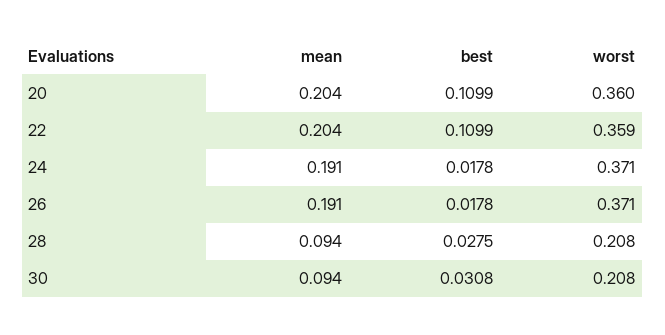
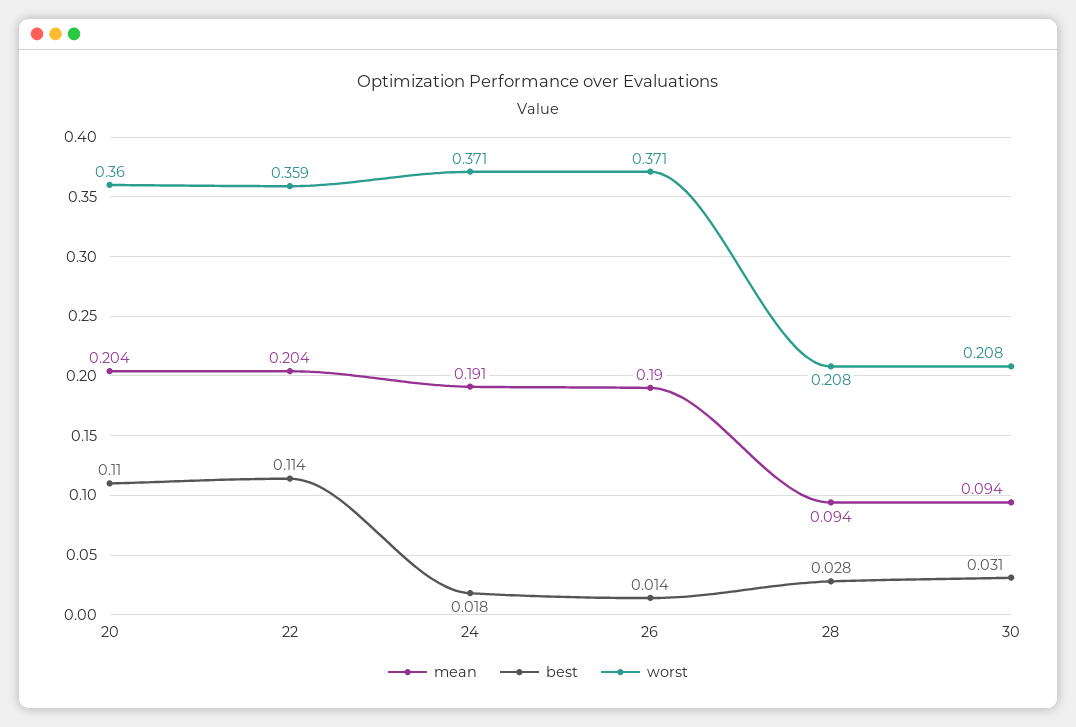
best, 22: 0.1099 -> 0.114
mean, 26: 0.191 -> 0.19
best, 26: 0.0178 -> 0.014

